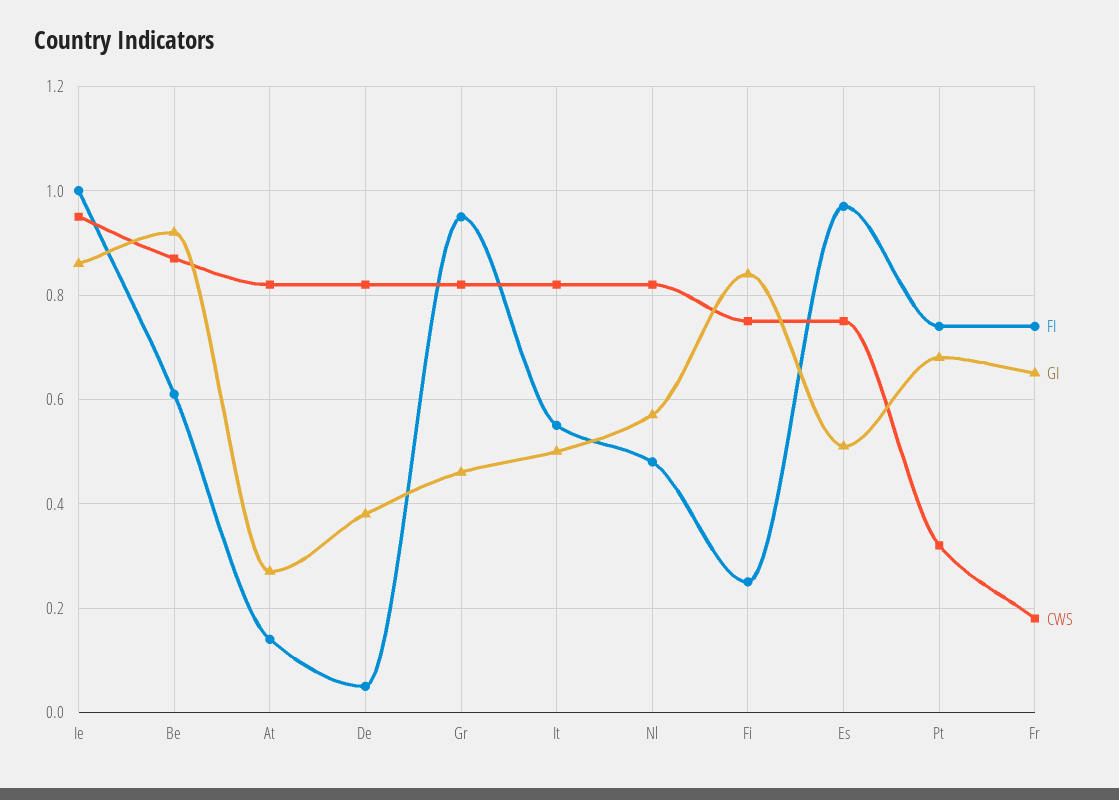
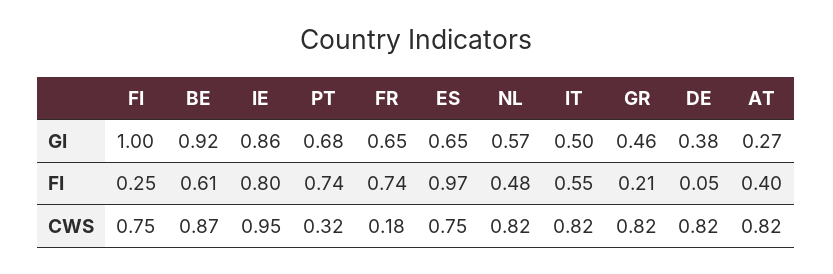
FI, Ie: 1 -> 0.8
FI, At: 0.15 -> 0.4
FI, Gr: 0.95 -> 0.21
GI, Fi: 0.85 -> 1
GI, Es: 0.5 -> 0.65

